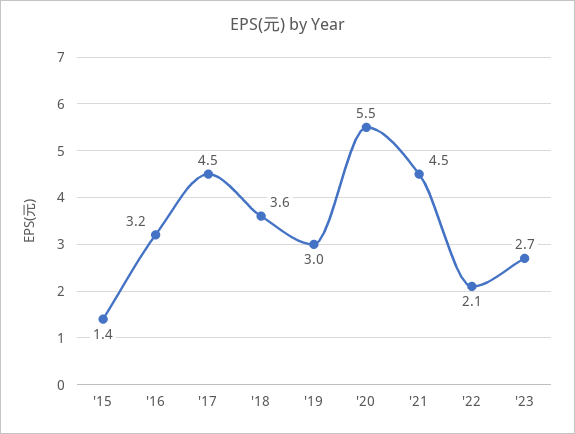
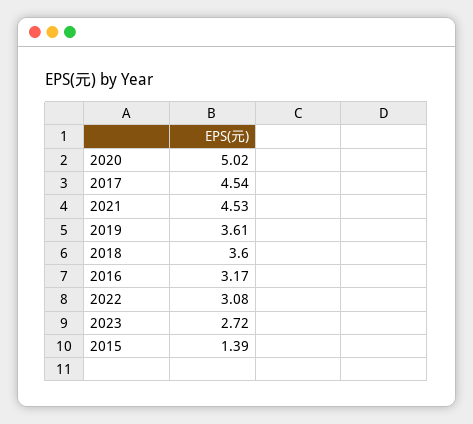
'19: 3 -> 3.61
'20: 5.5 -> 5.02
'22: 2.1 -> 3.08

